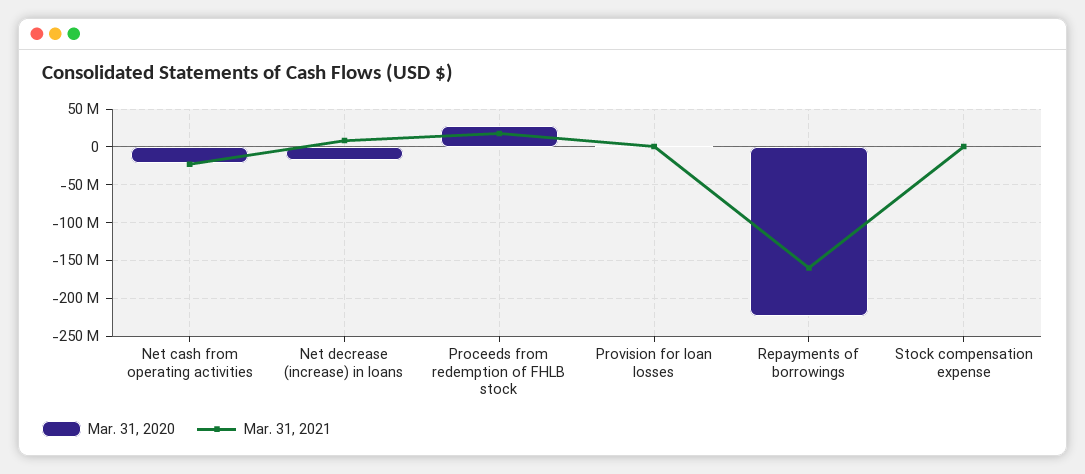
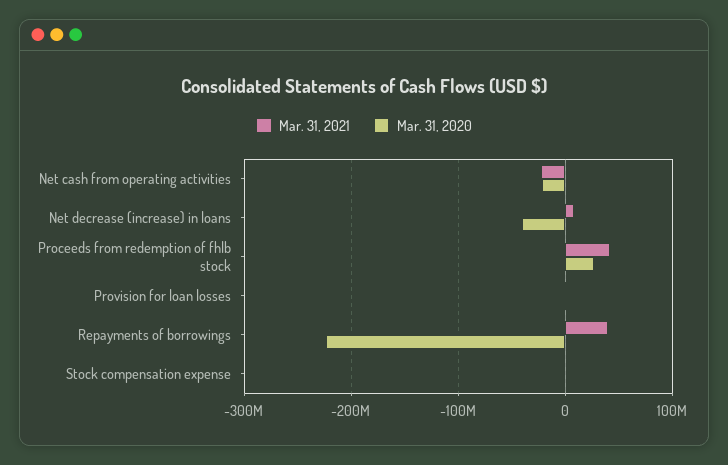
Mar. 31, 2020, Net decrease (increase) in loans: -20000000 -> -40000000
Mar. 31, 2021, Proceeds from redemption of FHLB stock: 20000000 -> 40000000
Mar. 31, 2021, Repayments of borrowings: -160000000 -> 40000000

